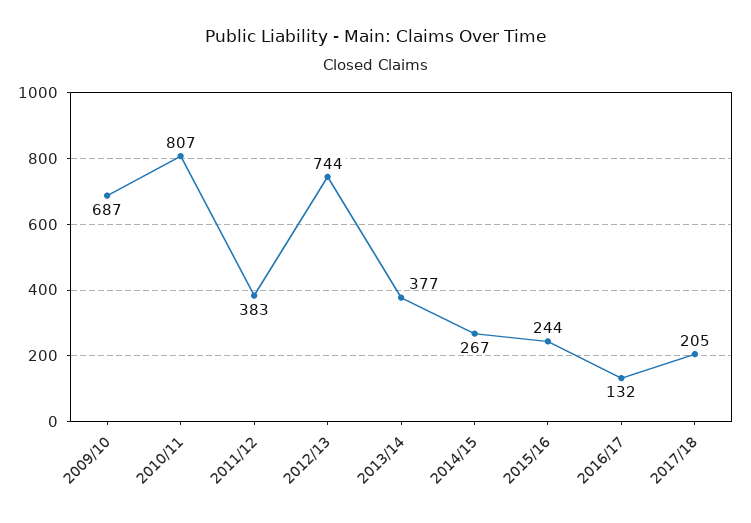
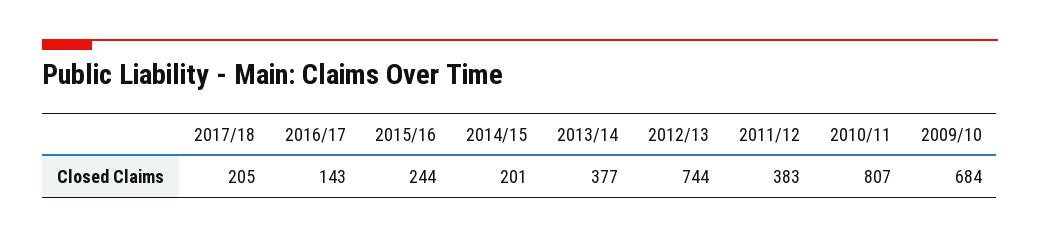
2009/10: 687 -> 684
2014/15: 267 -> 201
2016/17: 132 -> 143

